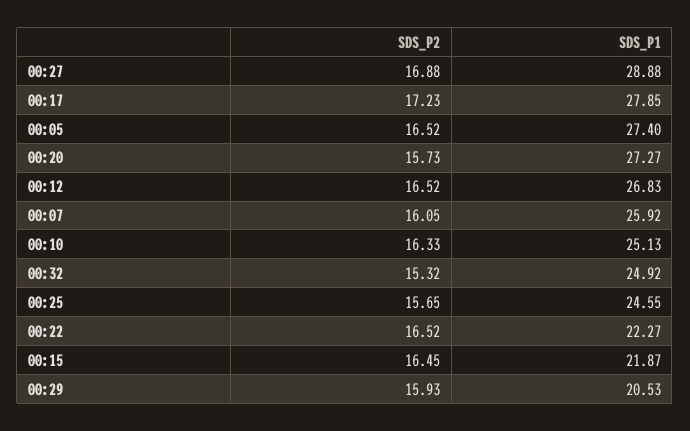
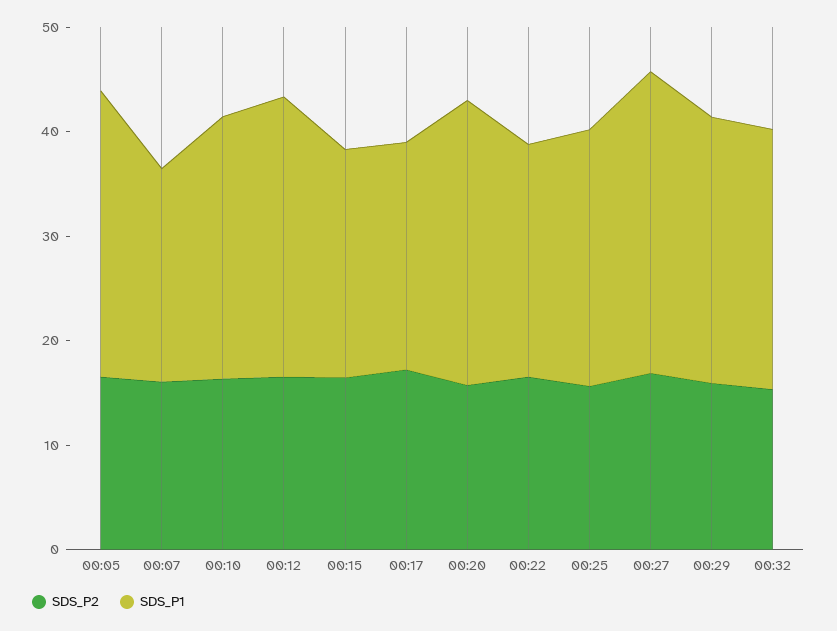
SDS_P1, 00:17: 27.85 -> 22
SDS_P1, 00:07: 25.92 -> 20
SDS_P1, 00:29: 20.53 -> 26

